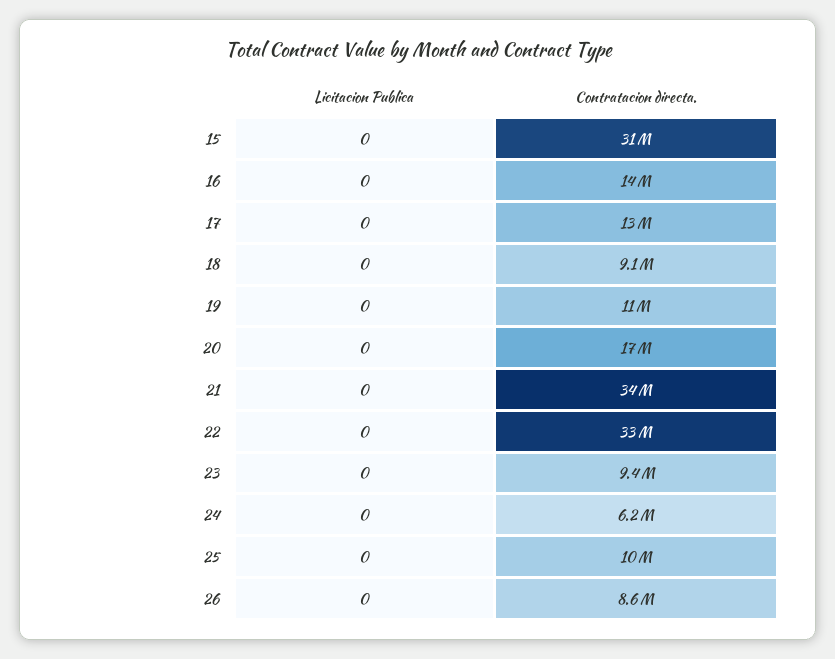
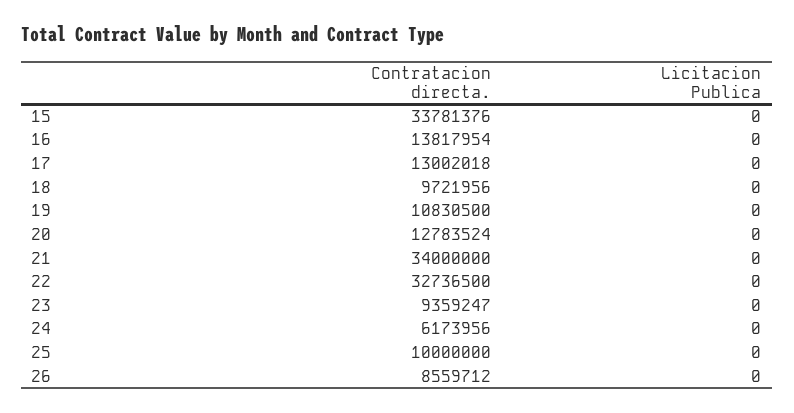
Contratacion directa., 15: 31000000 -> 33781376
Contratacion directa., 18: 9100000 -> 9721956
Contratacion directa., 20: 17000000 -> 12783524

